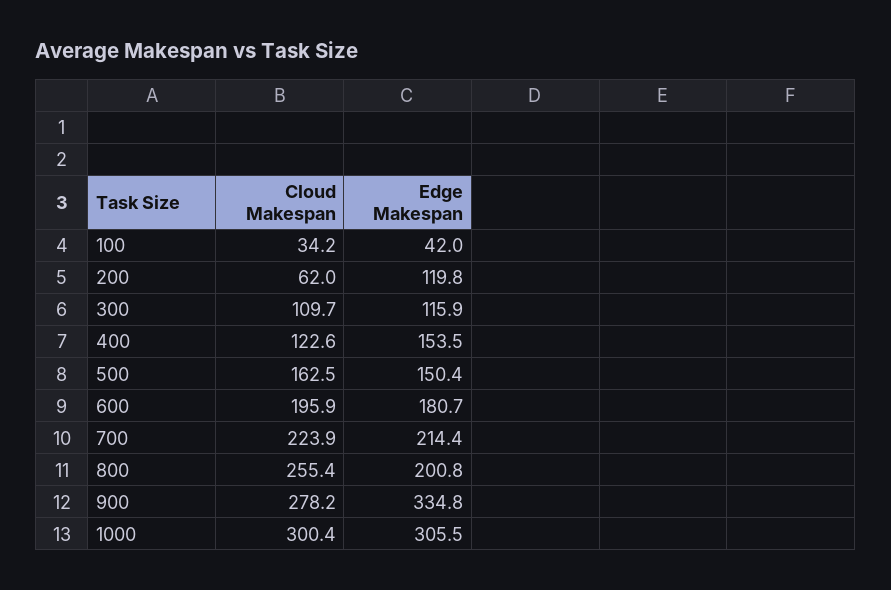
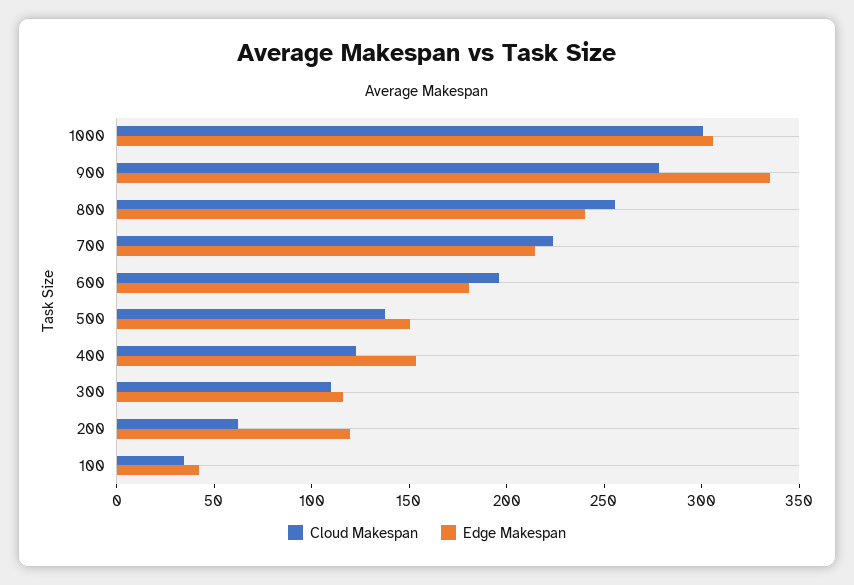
Cloud Makespan, 500: 162.5 -> 140
Edge Makespan, 800: 200.8 -> 240

